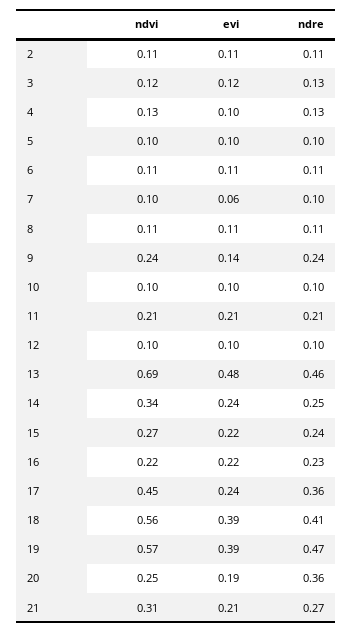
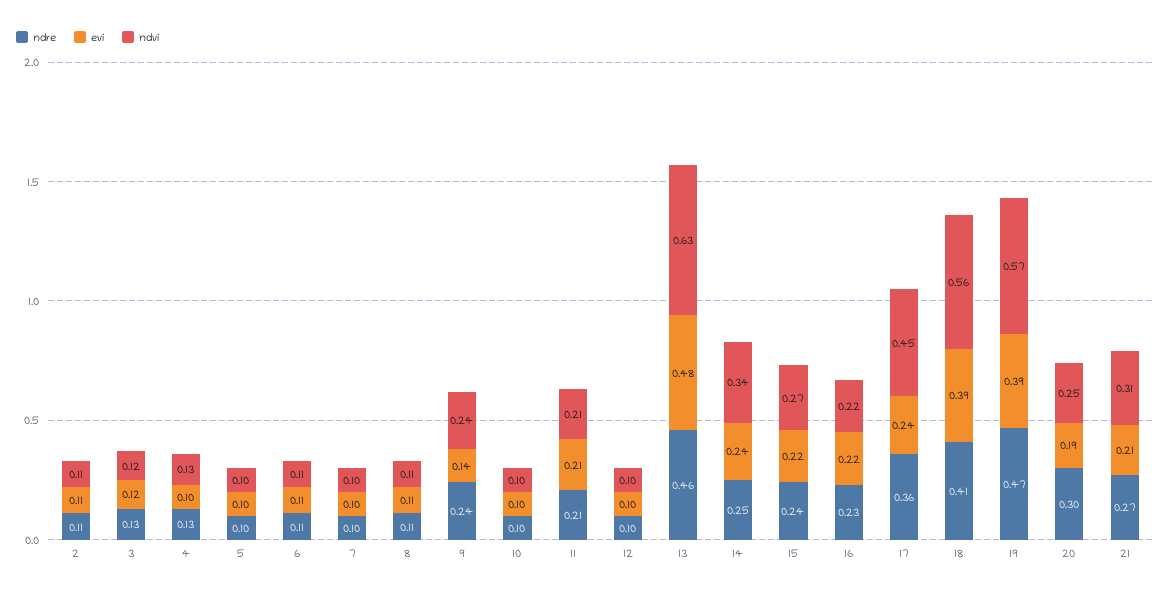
evi, 7: 0.06 -> 0.1
ndvi, 13: 0.69 -> 0.63
ndre, 20: 0.36 -> 0.3

